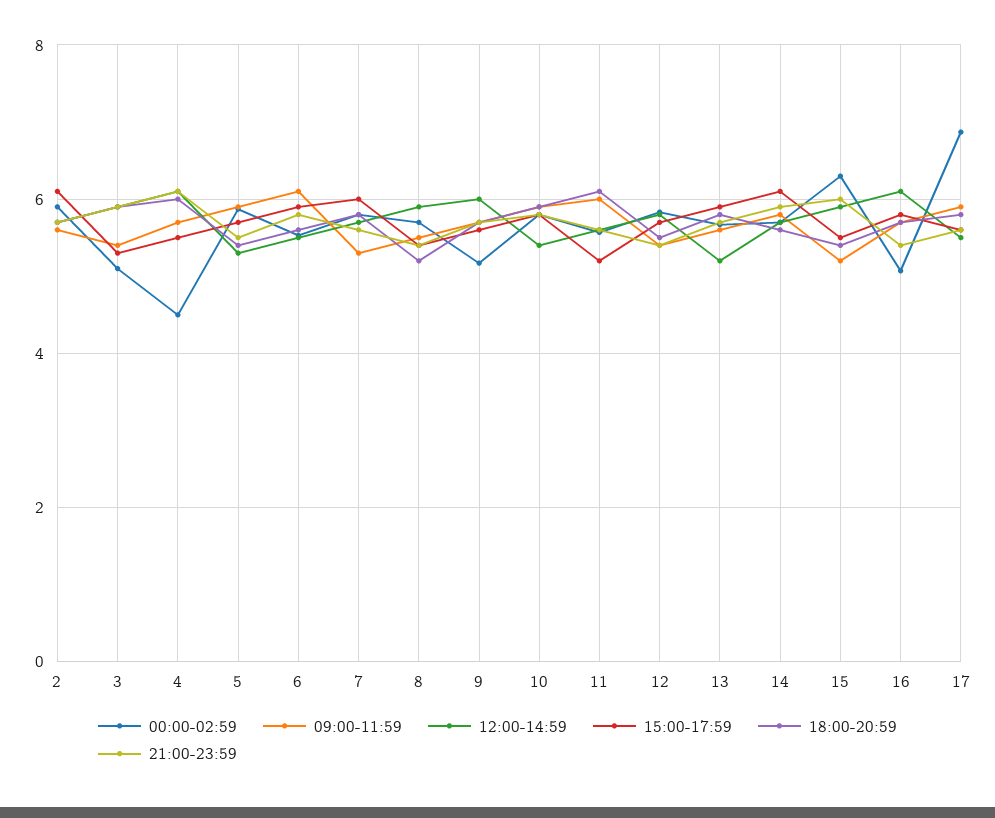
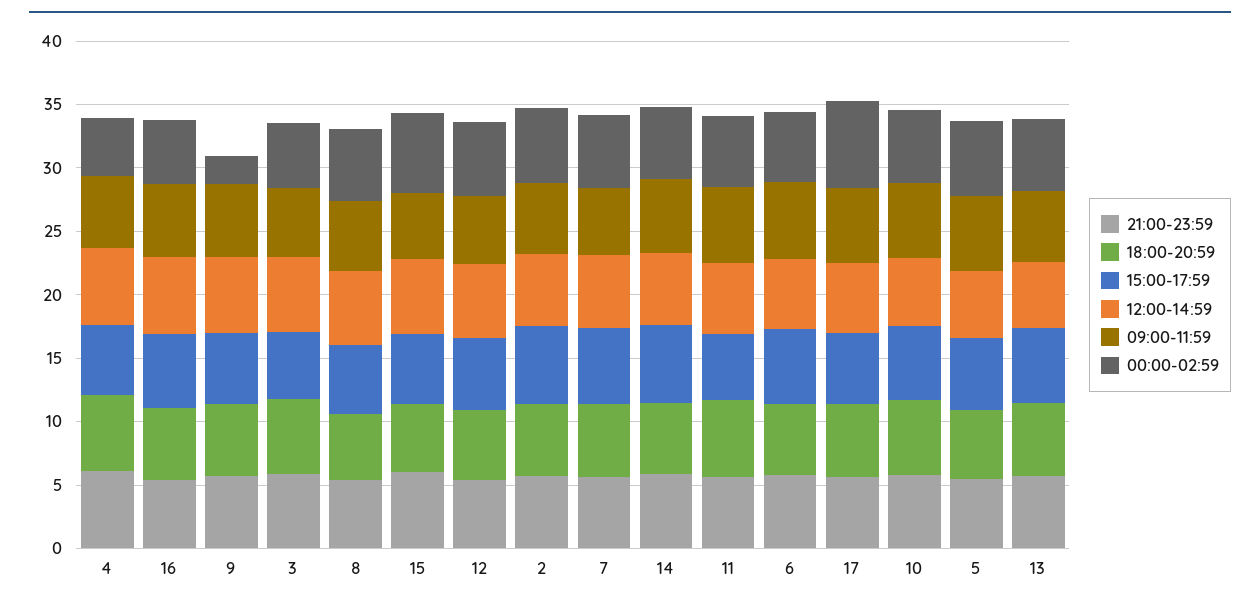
00:00-02:59, 9: 5.2 -> 2

